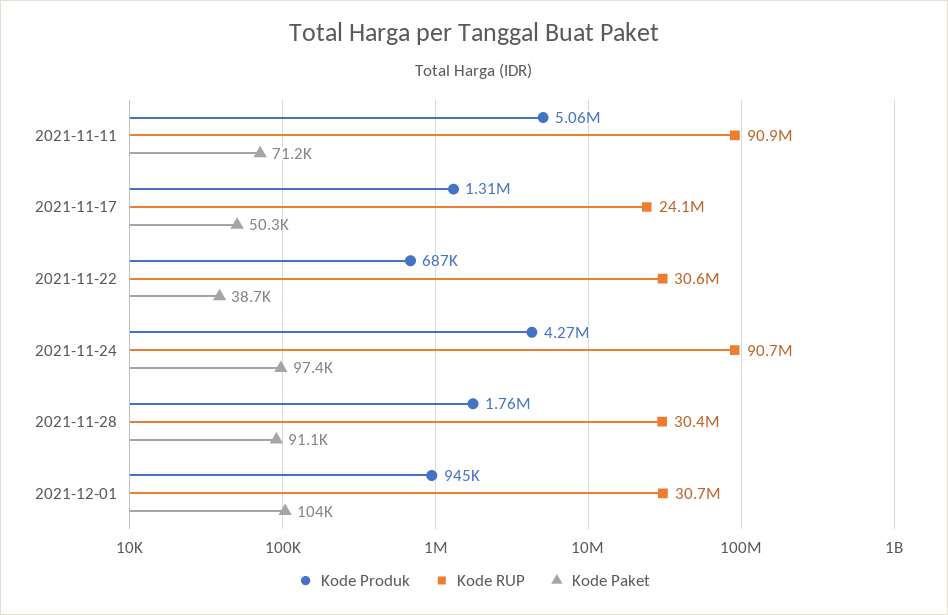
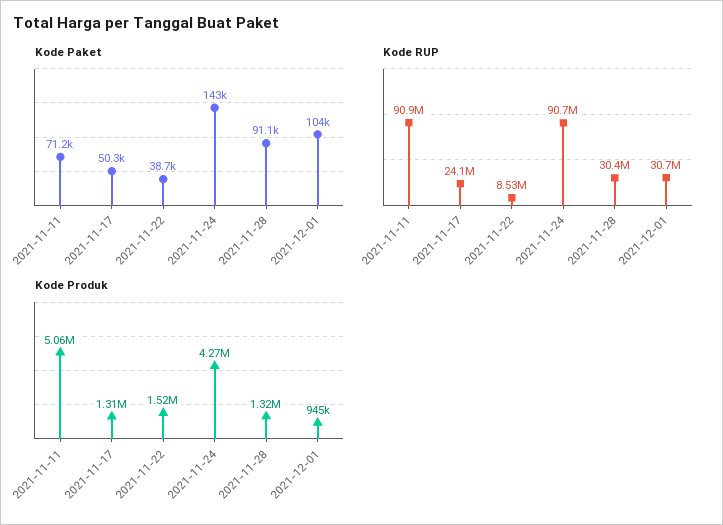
Kode Produk, 2021-11-22: 687000 -> 1520000
Kode RUP, 2021-11-22: 30600000 -> 8530000
Kode Paket, 2021-11-24: 97400 -> 143000
Kode Produk, 2021-11-28: 1760000 -> 1320000

